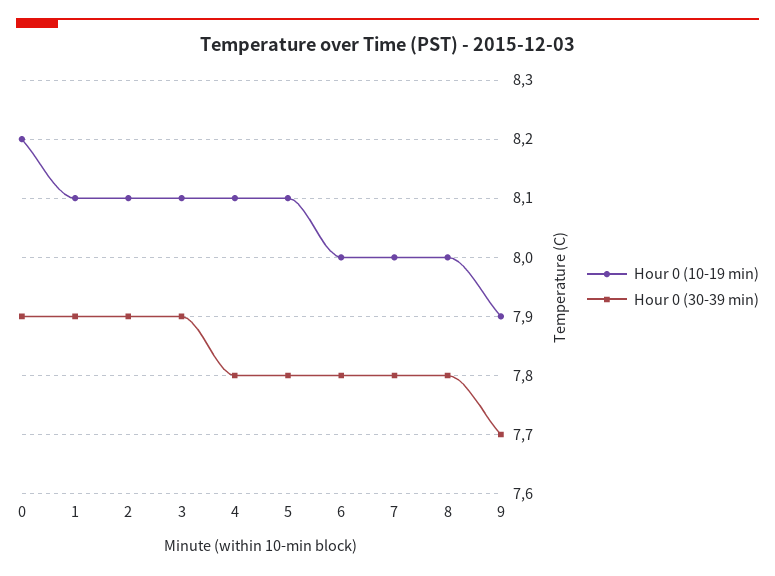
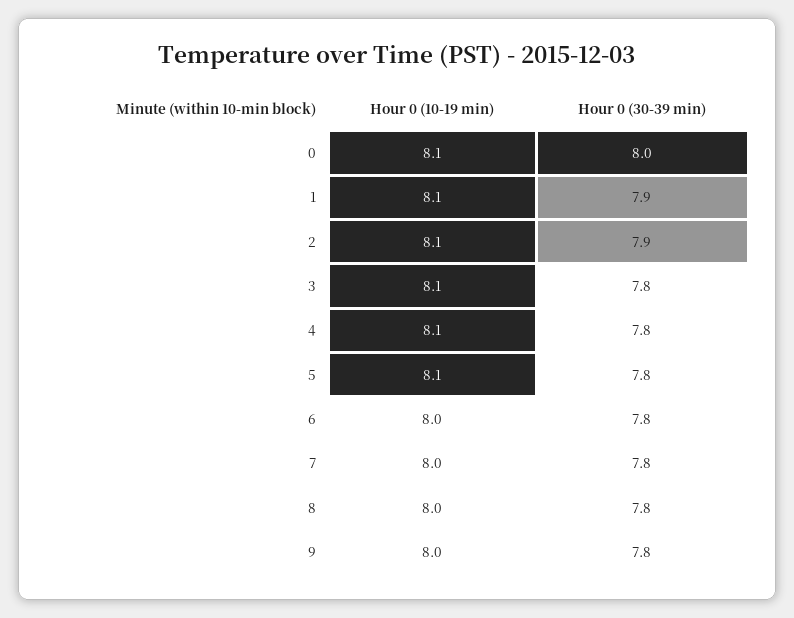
Hour 0 (10-19 min), 0: 8.2 -> 8.1
Hour 0 (30-39 min), 0: 7.9 -> 8
Hour 0 (30-39 min), 3: 7.9 -> 7.8
Hour 0 (10-19 min), 9: 7.9 -> 8
Hour 0 (30-39 min), 9: 7.7 -> 7.8

